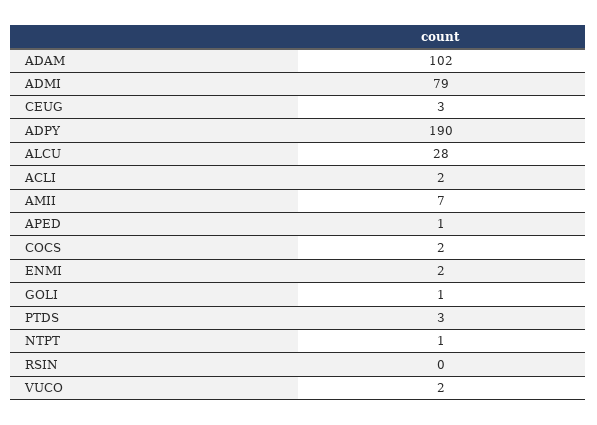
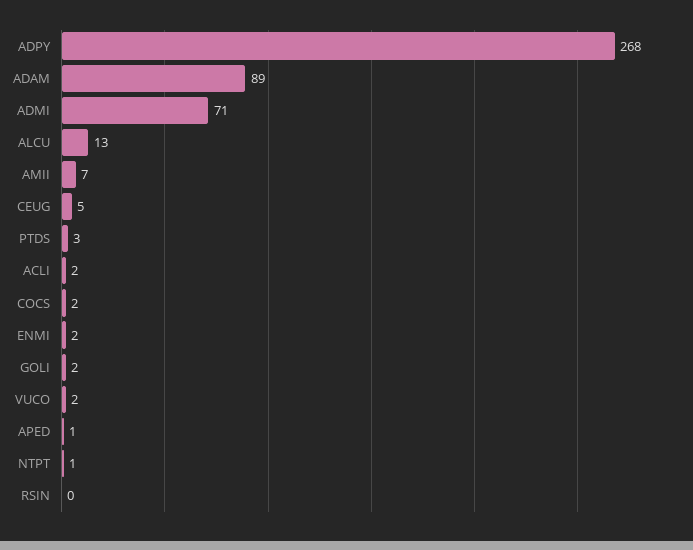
ADAM: 102 -> 89
ADMI: 79 -> 71
CEUG: 3 -> 5
ADPY: 190 -> 268
ALCU: 28 -> 13
GOLI: 1 -> 2

